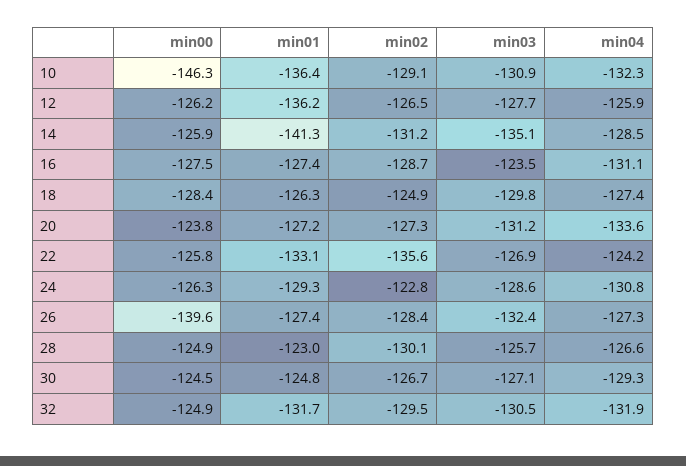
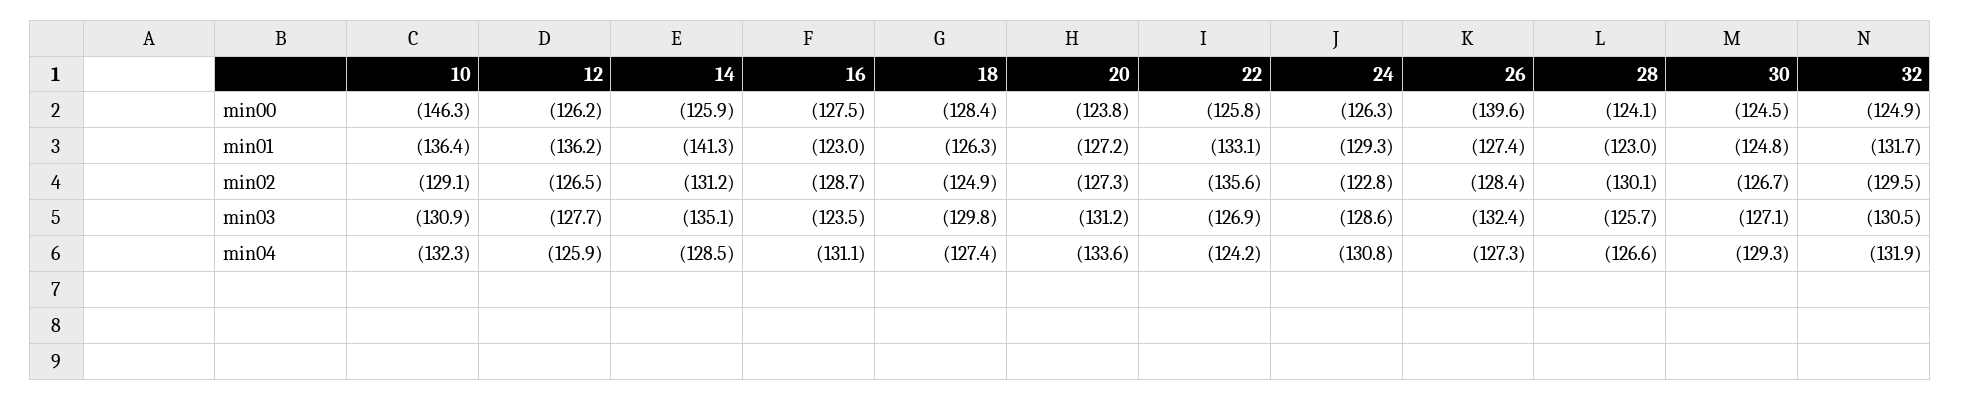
min01, 16: -127.4 -> -123
min00, 28: -124.9 -> -124.1

